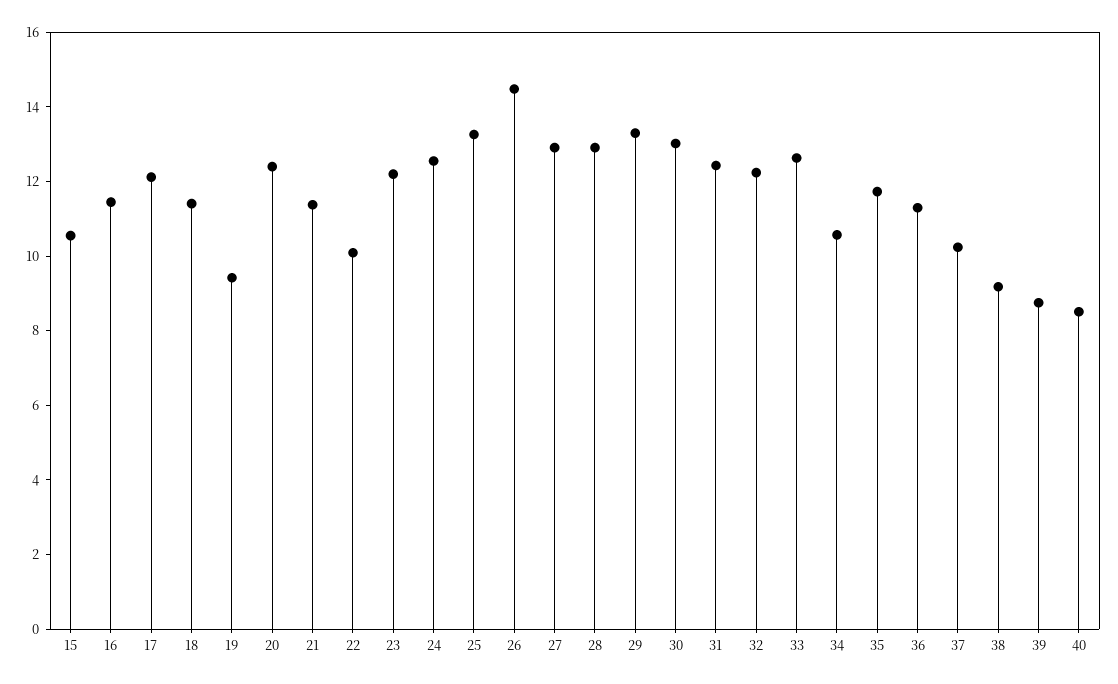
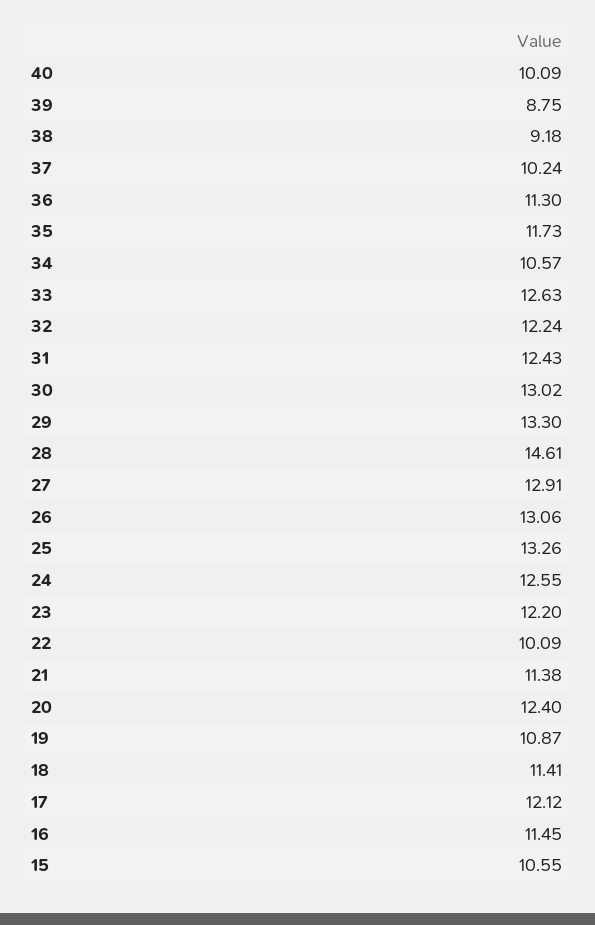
19: 9.5 -> 10.87
26: 14.5 -> 13.06
28: 13 -> 14.61
40: 8.5 -> 10.09

